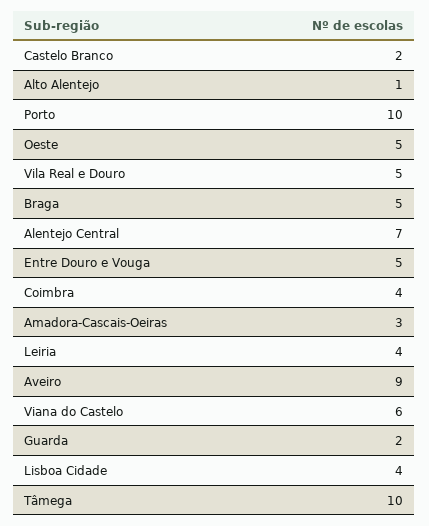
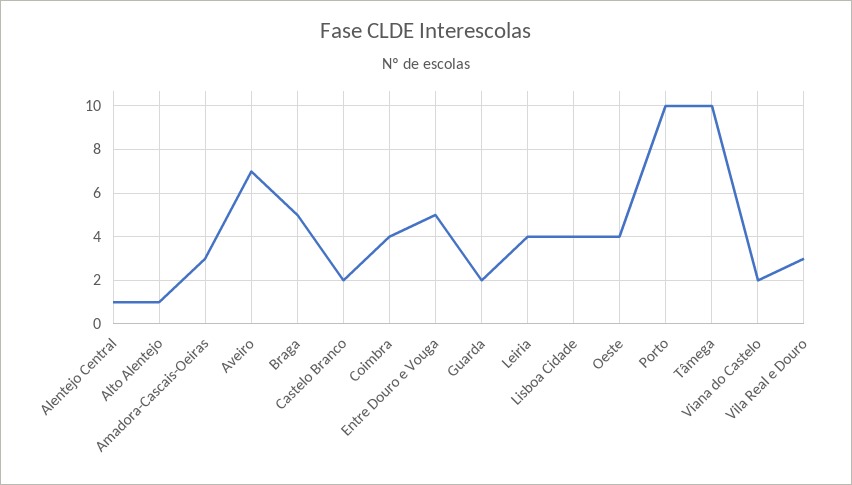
Oeste: 5 -> 4
Vila Real e Douro: 5 -> 3
Alentejo Central: 7 -> 1
Aveiro: 9 -> 7
Viana do Castelo: 6 -> 2

